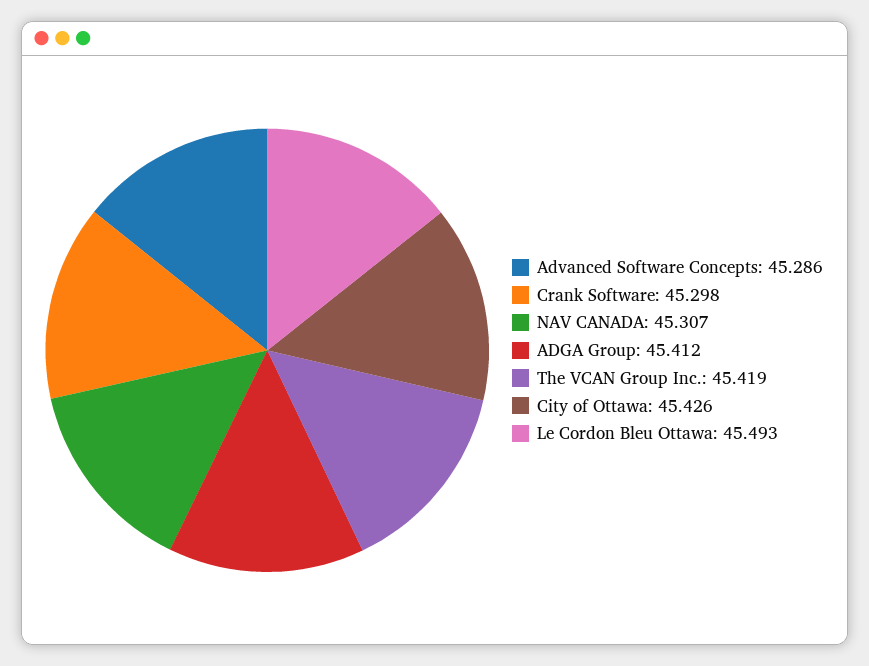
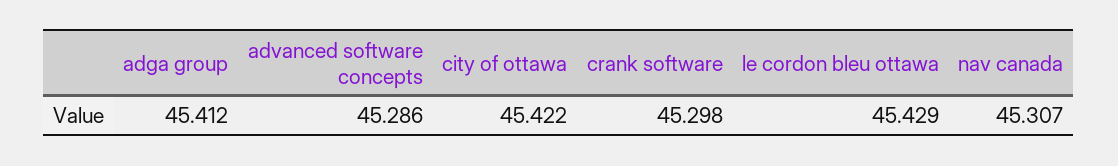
The VCAN Group Inc.: 45.419 -> none
City of Ottawa: 45.426 -> 45.422
Le Cordon Bleu Ottawa: 45.493 -> 45.429

